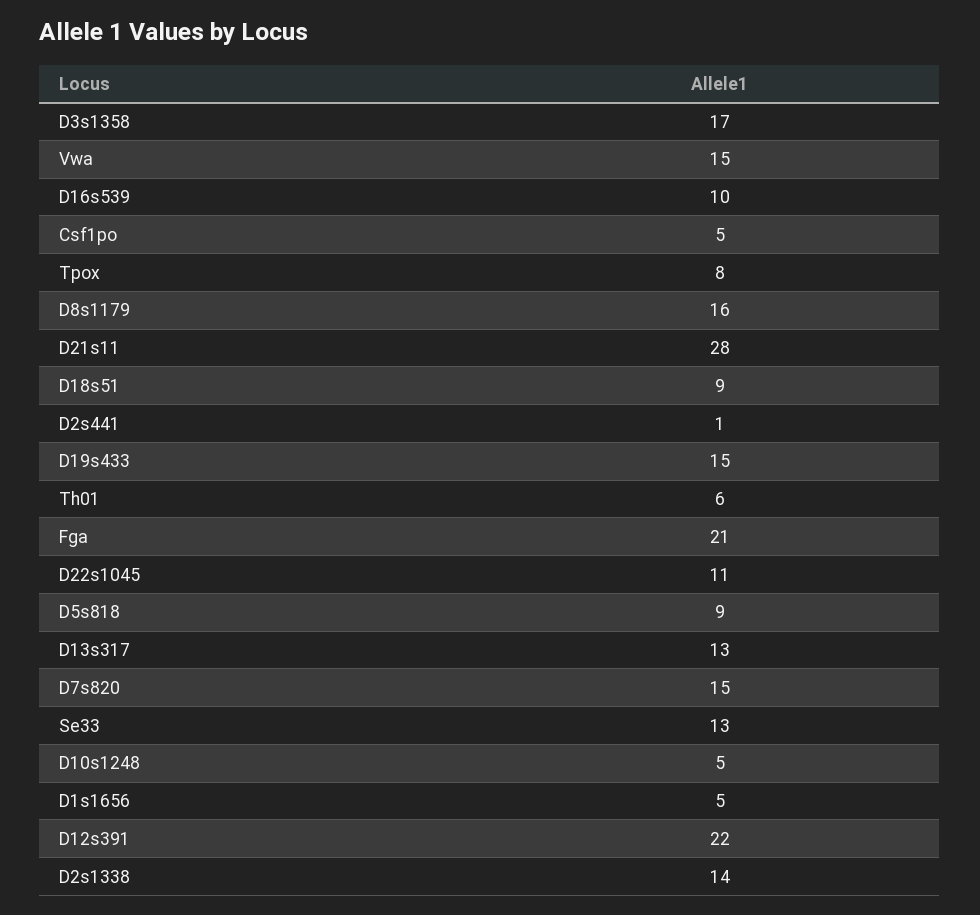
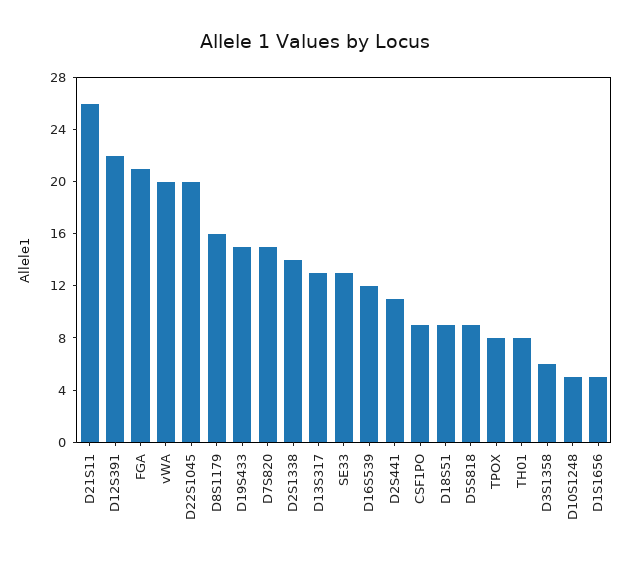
D3s1358: 17 -> 6
Vwa: 15 -> 20
D16s539: 10 -> 12
Csf1po: 5 -> 9
D21s11: 28 -> 26
D2s441: 1 -> 11
Th01: 6 -> 8
D22s1045: 11 -> 20

